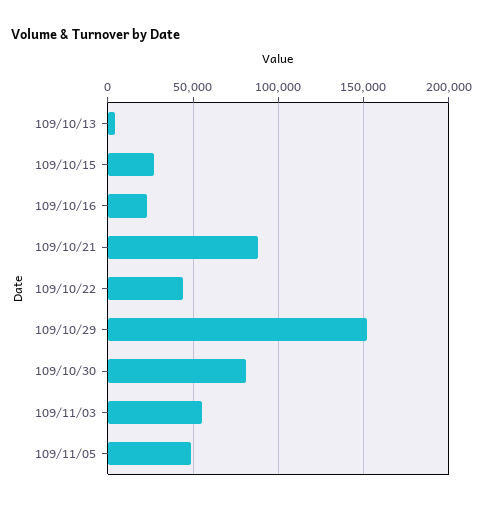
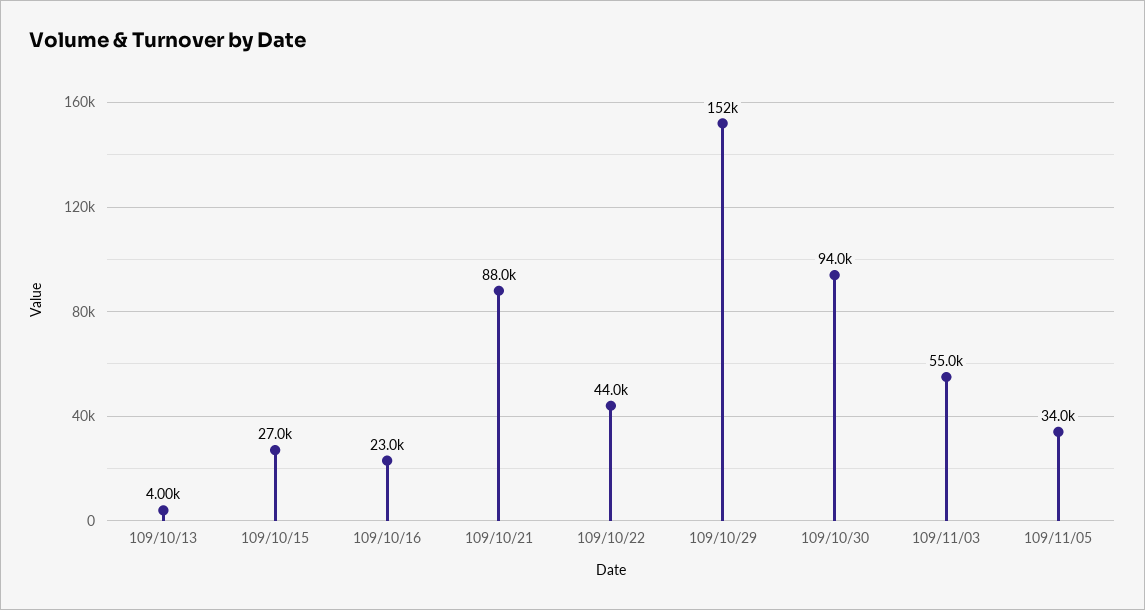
109/10/30: 80000 -> 94000
109/11/05: 50000 -> 34000

